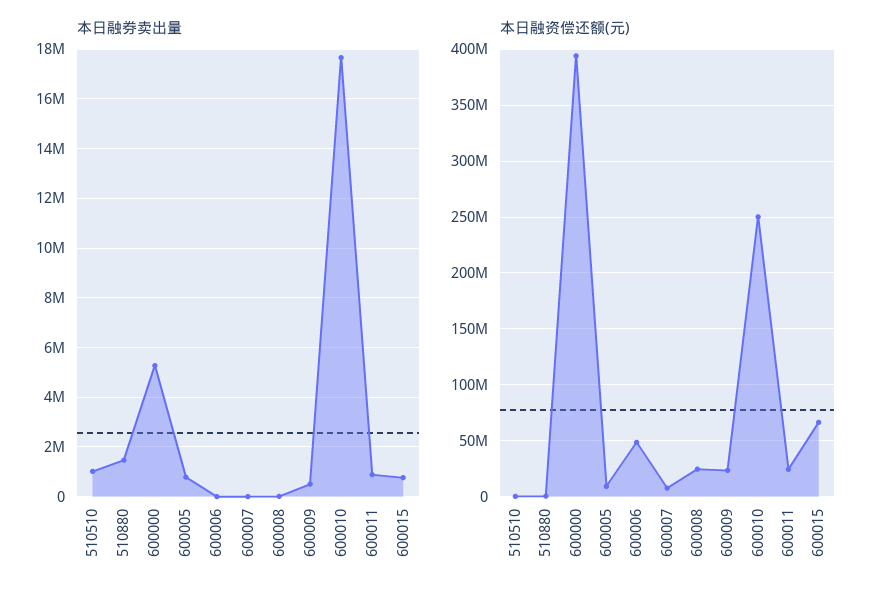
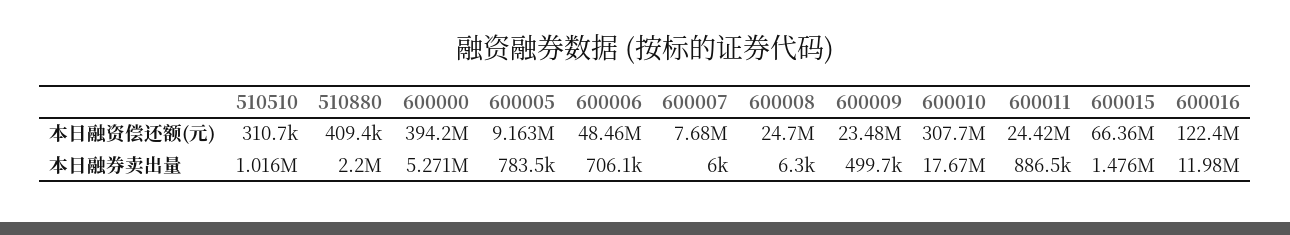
本日融券卖出量, 510880: 1500000 -> 2200000
本日融券卖出量, 600006: 0 -> 706100
本日融券卖出量, 600015: 750000 -> 1476000
本日融资偿还额(元), 600010: 250000000 -> 307700000
本日融资偿还额(元), 600016: none -> 122400000
本日融券卖出量, 600016: none -> 11980000

